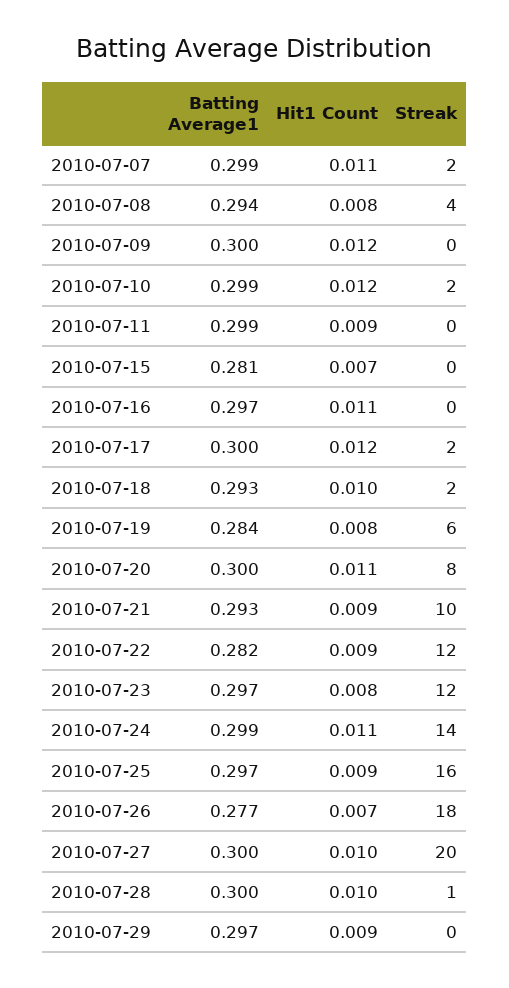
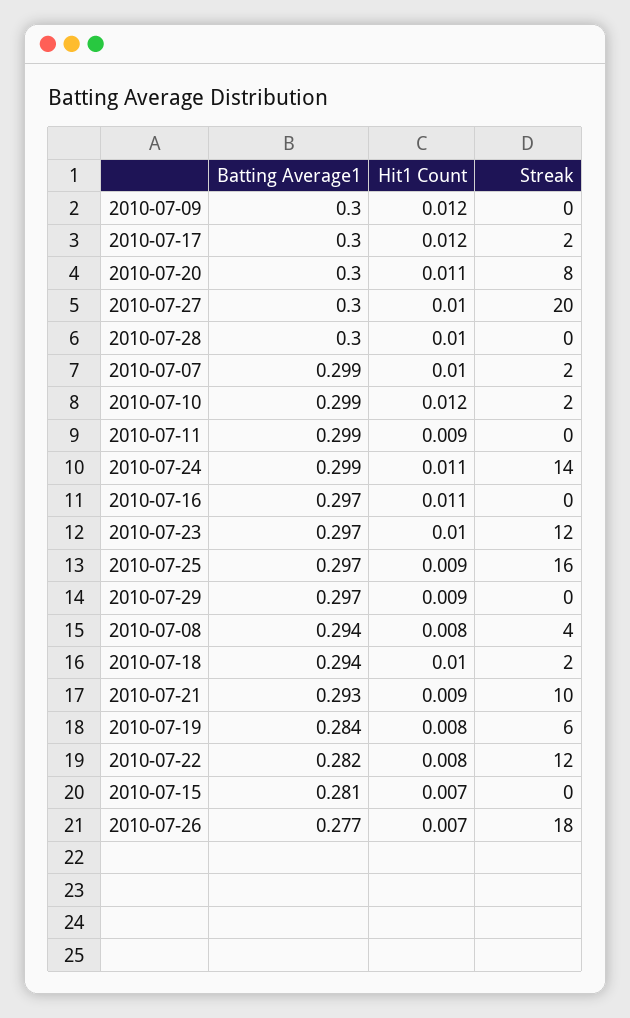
Hit1 Count, 2010-07-07: 0.011 -> 0.01
Batting Average1, 2010-07-18: 0.293 -> 0.294
Hit1 Count, 2010-07-22: 0.009 -> 0.008
Hit1 Count, 2010-07-23: 0.008 -> 0.01
Streak, 2010-07-28: 1 -> 0

